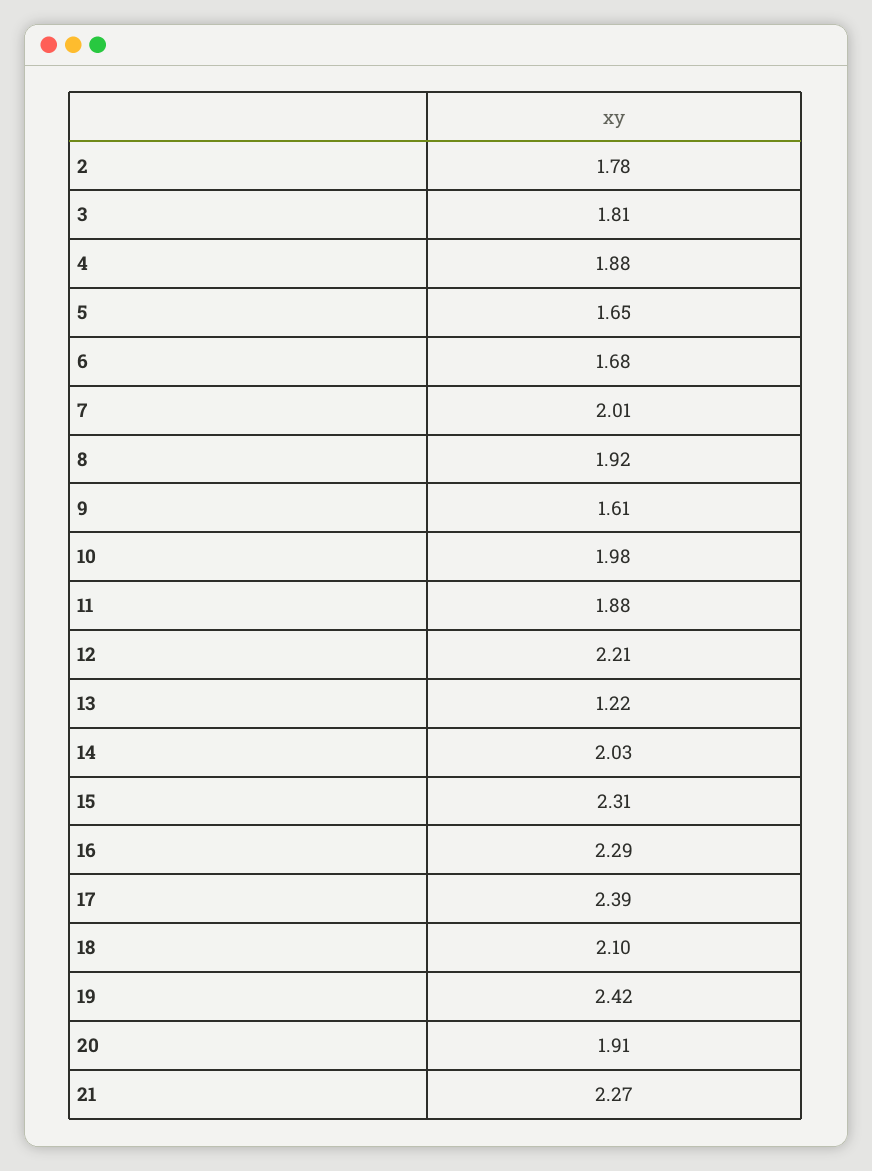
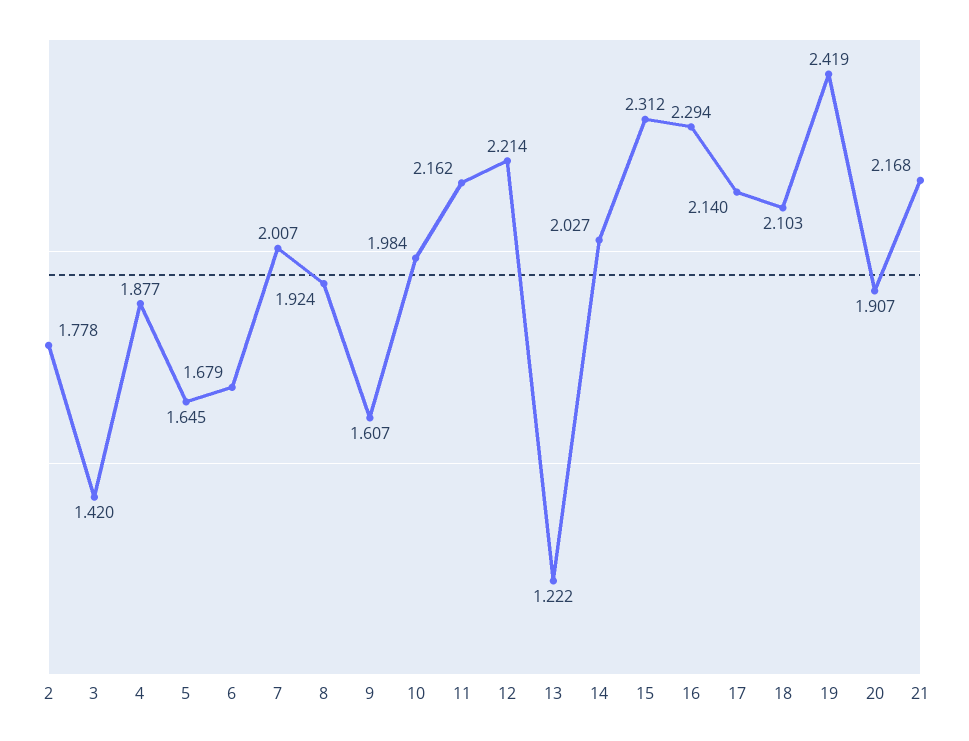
3: 1.81 -> 1.42
11: 1.88 -> 2.162
17: 2.39 -> 2.14
21: 2.27 -> 2.168

